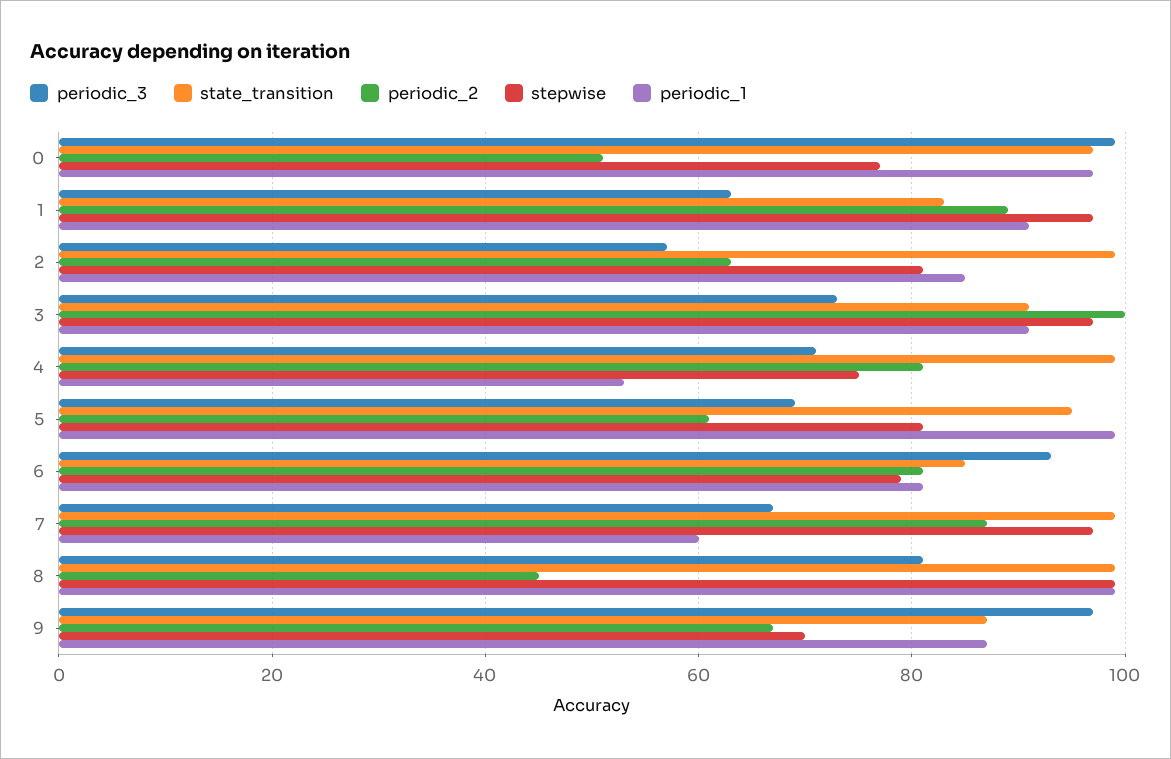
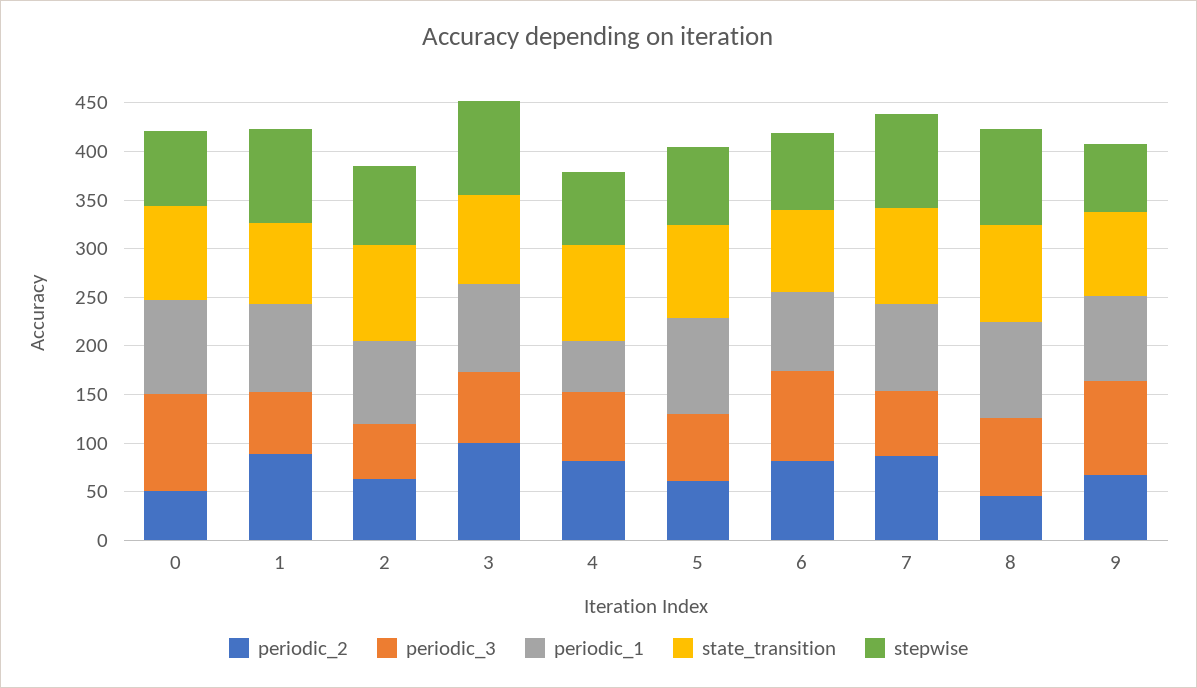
periodic_1, 7: 60 -> 90

